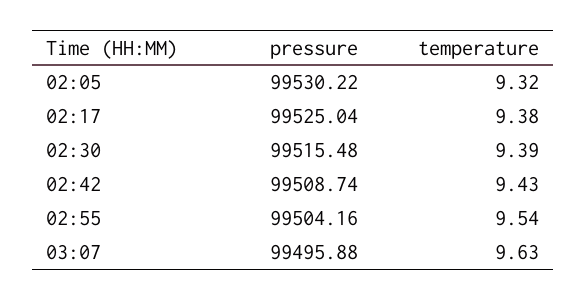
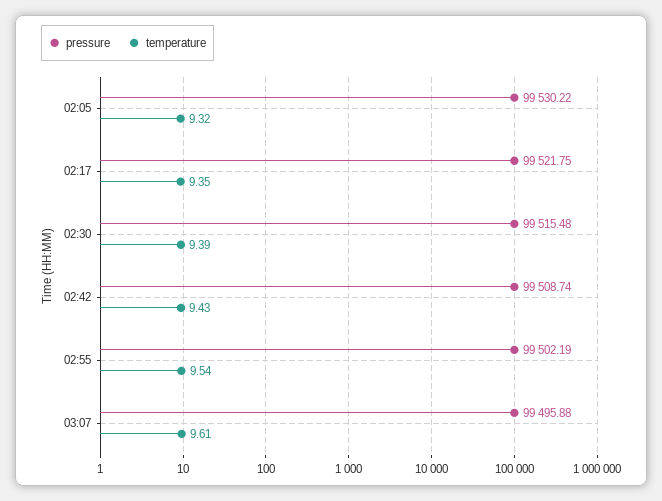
pressure, 02:17: 99525.04 -> 99521.75
temperature, 02:17: 9.38 -> 9.35
pressure, 02:55: 99504.16 -> 99502.19
temperature, 03:07: 9.63 -> 9.61

